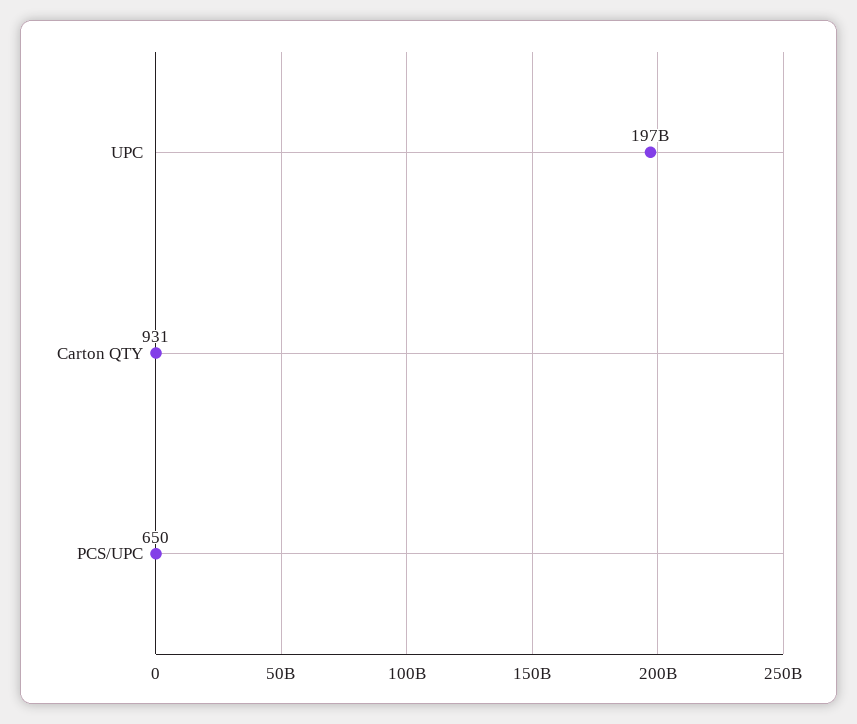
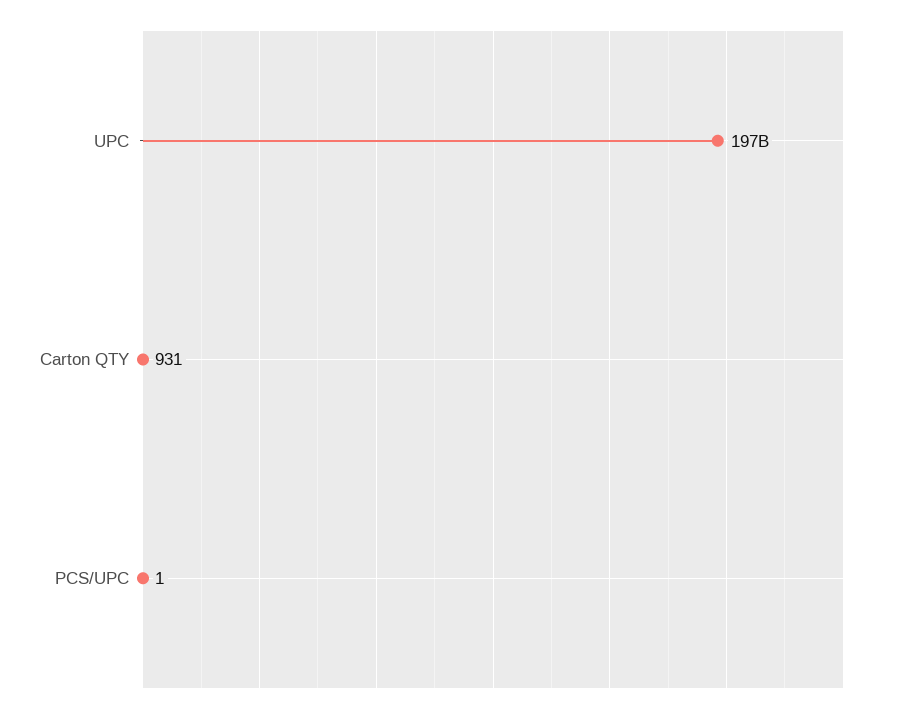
PCS/UPC: 650 -> 1

